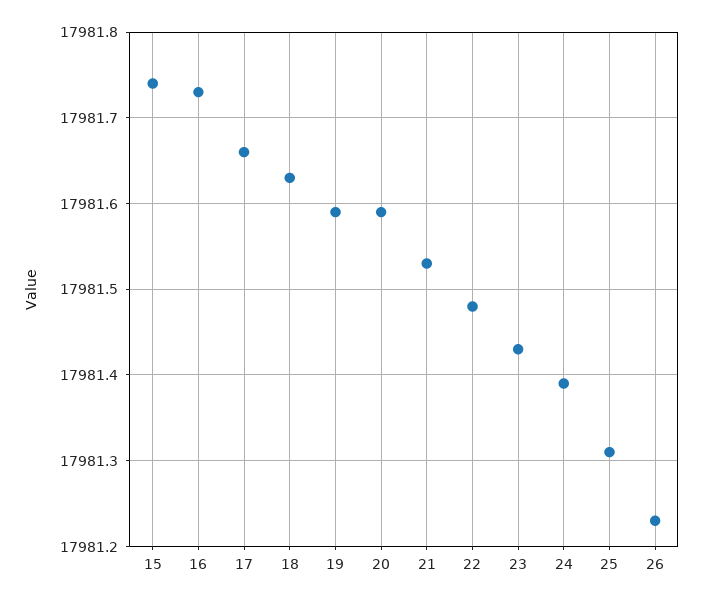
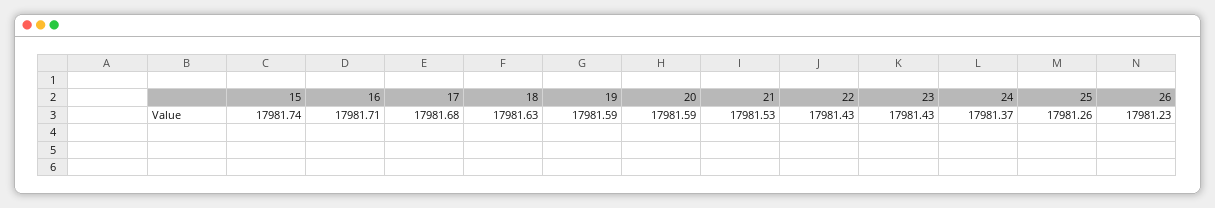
16: 17981.73 -> 17981.71
17: 17981.66 -> 17981.68
22: 17981.48 -> 17981.43
24: 17981.39 -> 17981.37
25: 17981.31 -> 17981.26

